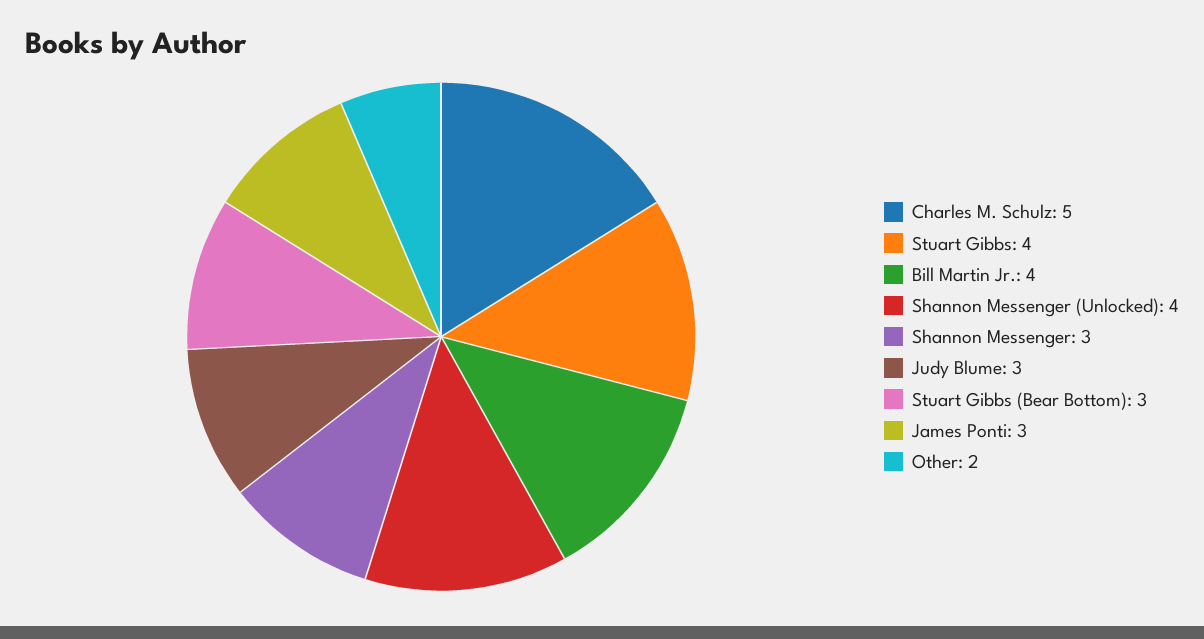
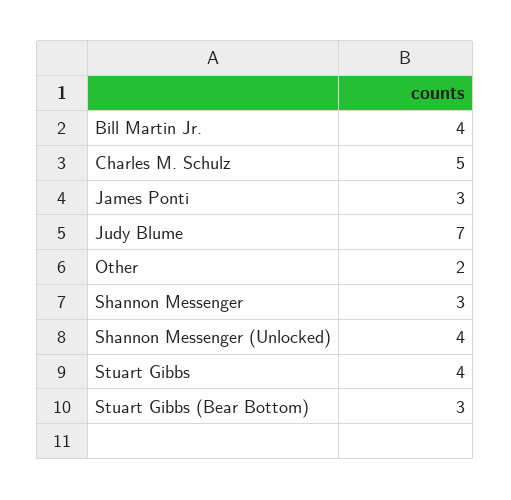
Judy Blume: 3 -> 7

